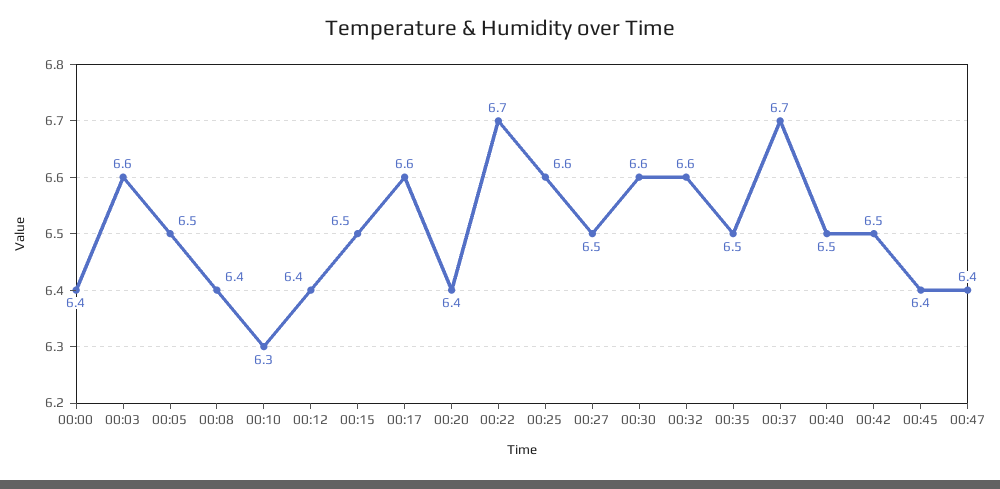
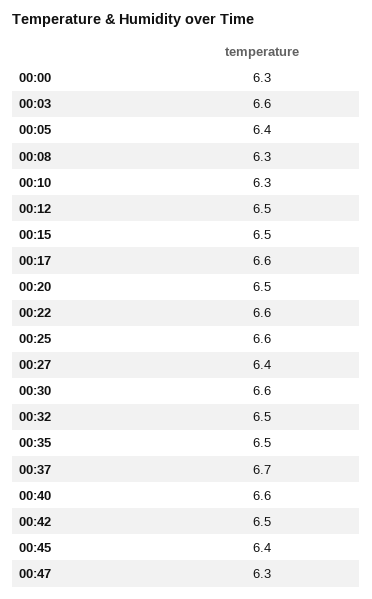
00:00: 6.4 -> 6.3
00:05: 6.5 -> 6.4
00:08: 6.4 -> 6.3
00:12: 6.4 -> 6.5
00:20: 6.4 -> 6.5
00:22: 6.7 -> 6.6
00:27: 6.5 -> 6.4
00:32: 6.6 -> 6.5
00:40: 6.5 -> 6.6
00:47: 6.4 -> 6.3

